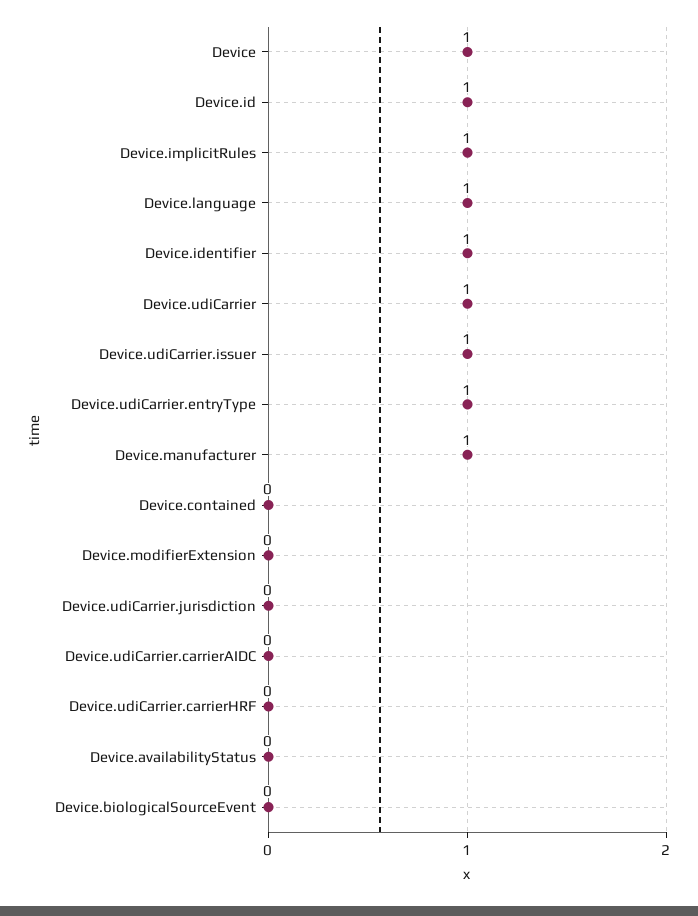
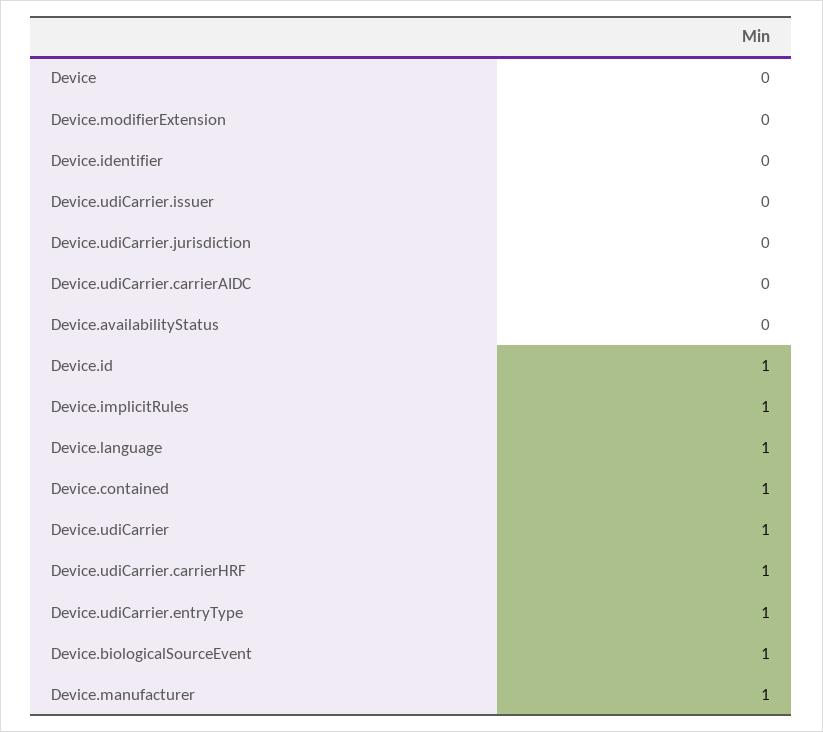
Device: 1 -> 0
Device.identifier: 1 -> 0
Device.udiCarrier.issuer: 1 -> 0
Device.contained: 0 -> 1
Device.udiCarrier.carrierHRF: 0 -> 1
Device.biologicalSourceEvent: 0 -> 1

